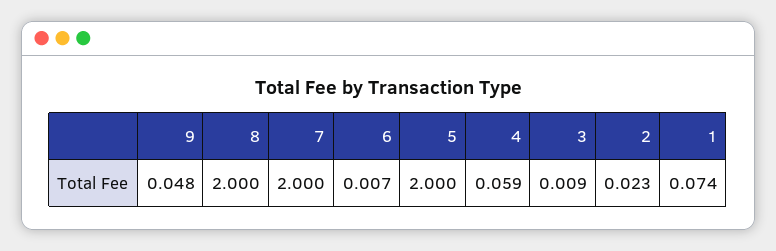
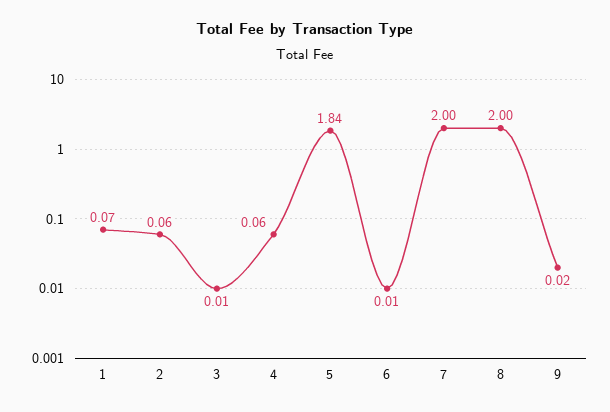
9: 0.048 -> 0.02
5: 2 -> 1.84
2: 0.023 -> 0.06

